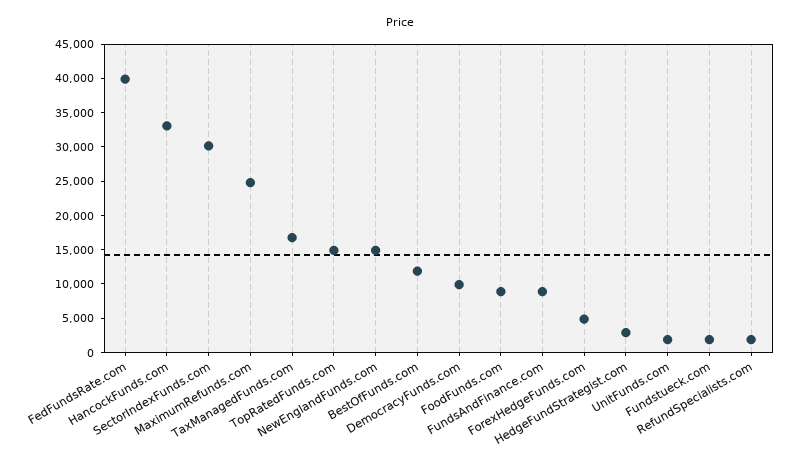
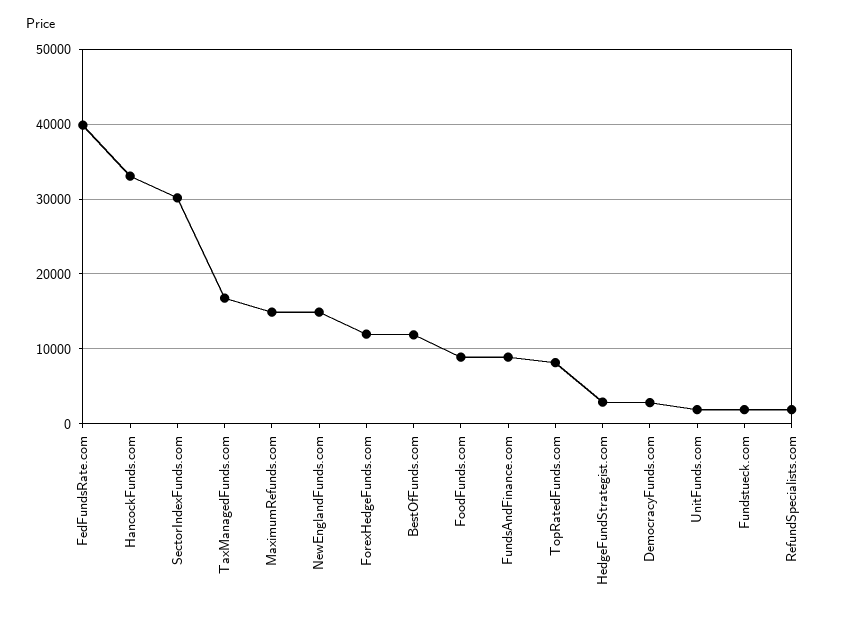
MaximumRefunds.com: 25000 -> 15000
TopRatedFunds.com: 15000 -> 8000
DemocracyFunds.com: 10000 -> 3000
ForexHedgeFunds.com: 5000 -> 12000

